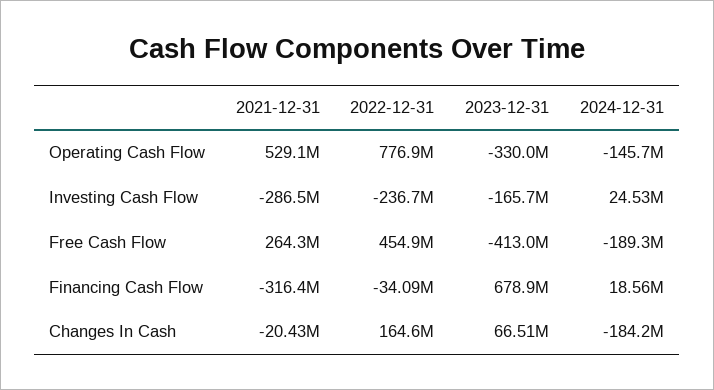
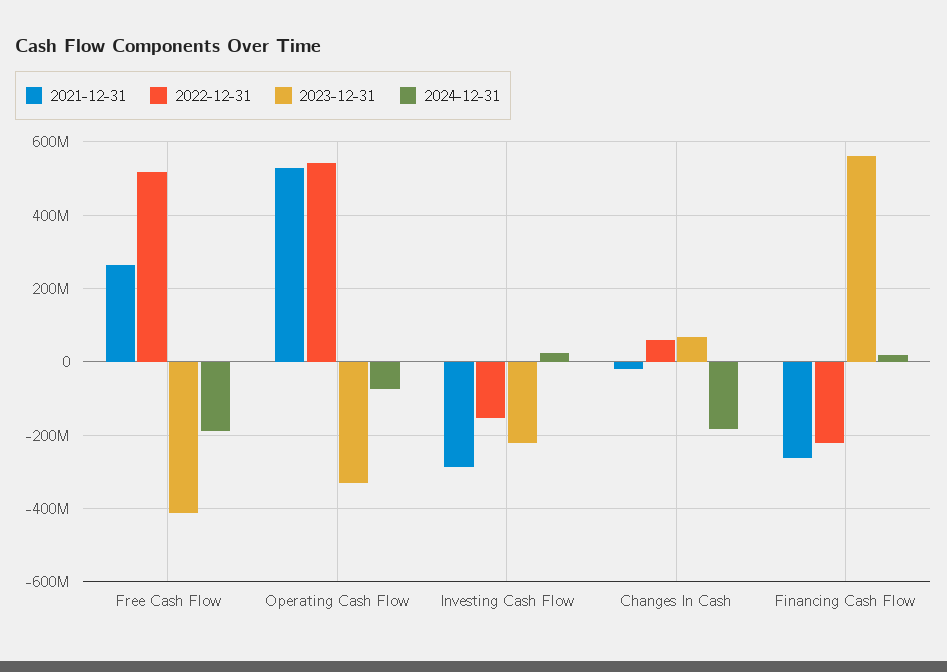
2022-12-31, Operating Cash Flow: 776900000 -> 540000000
2024-12-31, Operating Cash Flow: -145700000 -> -80000000
2022-12-31, Investing Cash Flow: -236700000 -> -160000000
2023-12-31, Investing Cash Flow: -165700000 -> -220000000
2022-12-31, Free Cash Flow: 454900000 -> 520000000
2021-12-31, Financing Cash Flow: -316400000 -> -260000000
2022-12-31, Financing Cash Flow: -34090000 -> -220000000
2023-12-31, Financing Cash Flow: 678900000 -> 560000000
2022-12-31, Changes In Cash: 164600000 -> 60000000

